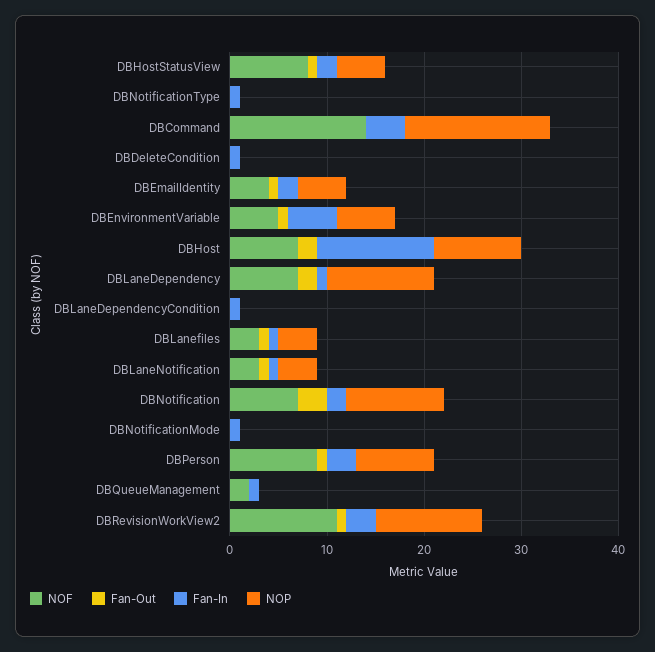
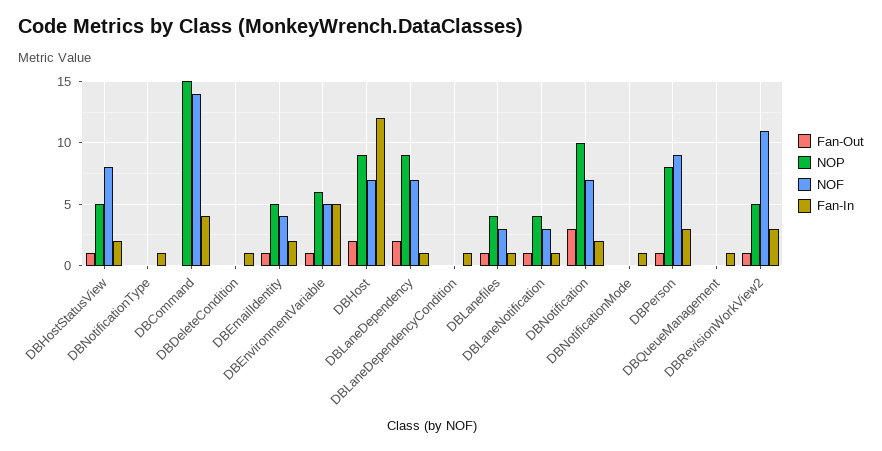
NOP, DBLaneDependency: 11 -> 9
NOF, DBQueueManagement: 2 -> 0
NOP, DBRevisionWorkView2: 11 -> 5

